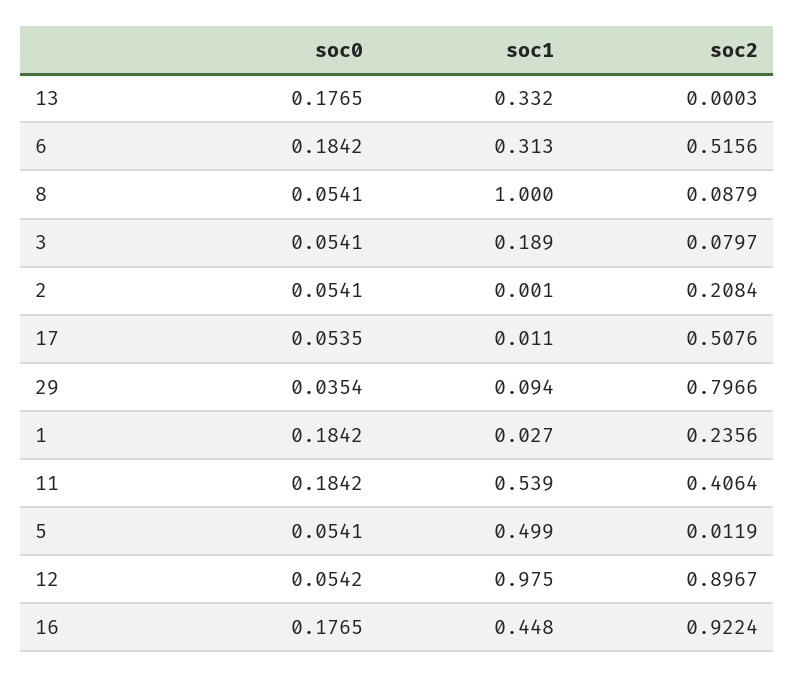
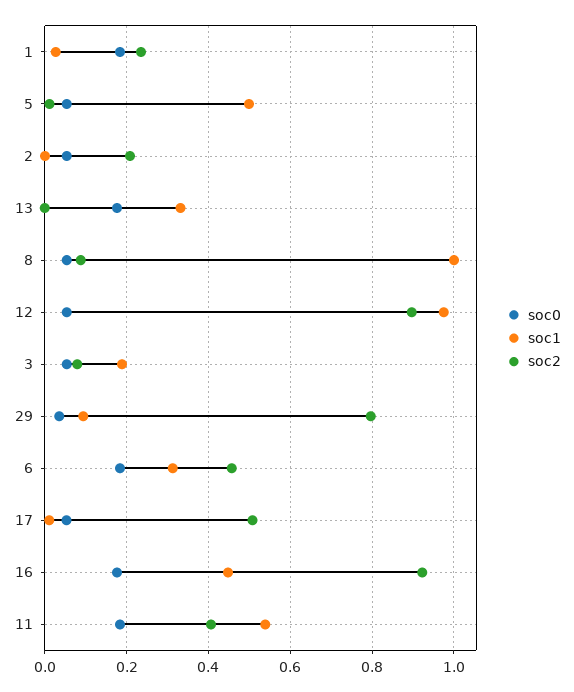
soc2, 6: 0.5156 -> 0.46

